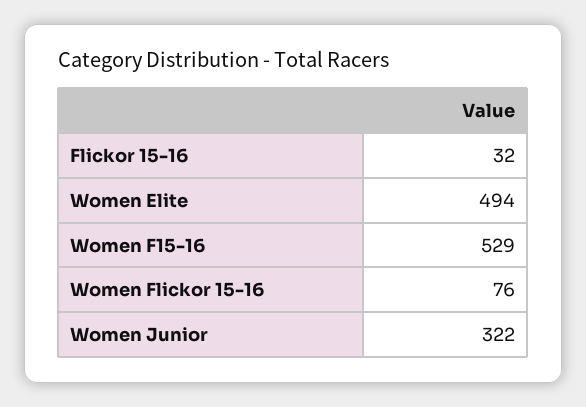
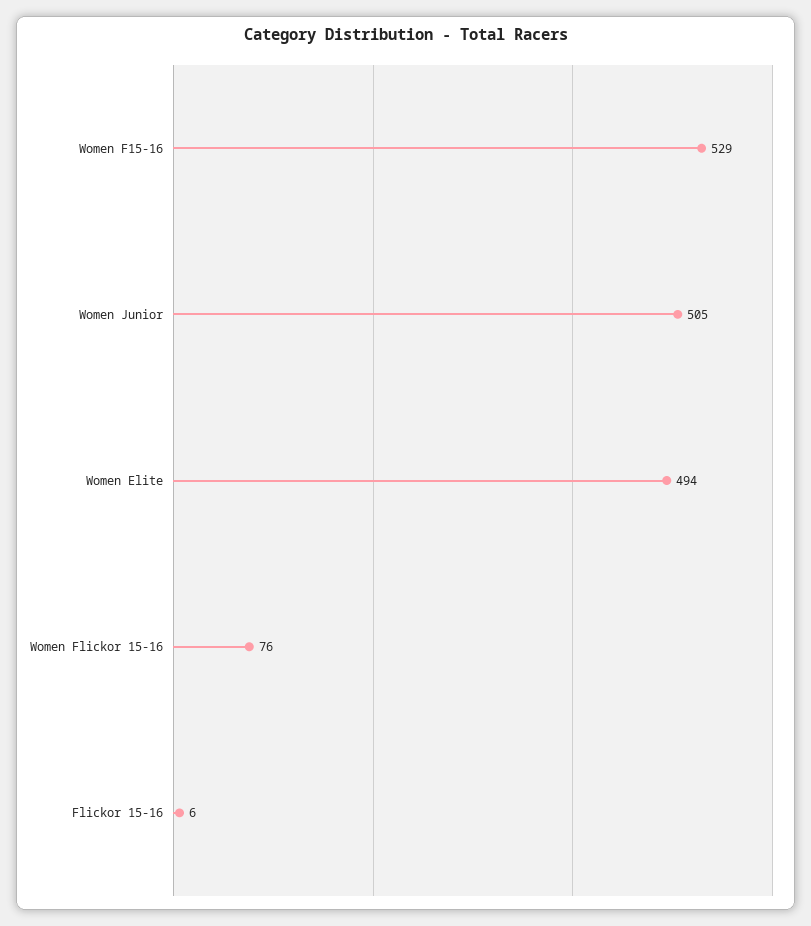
Flickor 15-16: 32 -> 6
Women Junior: 322 -> 505

